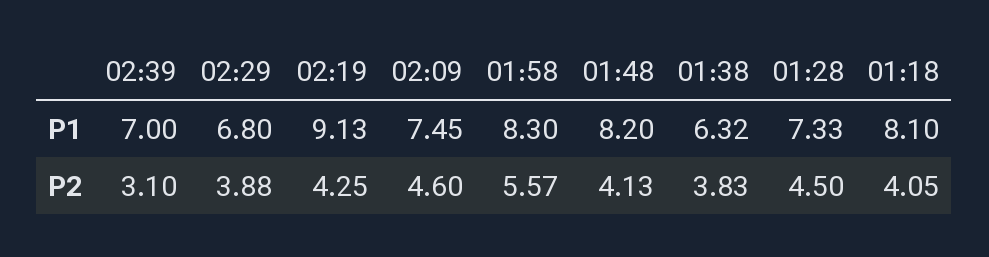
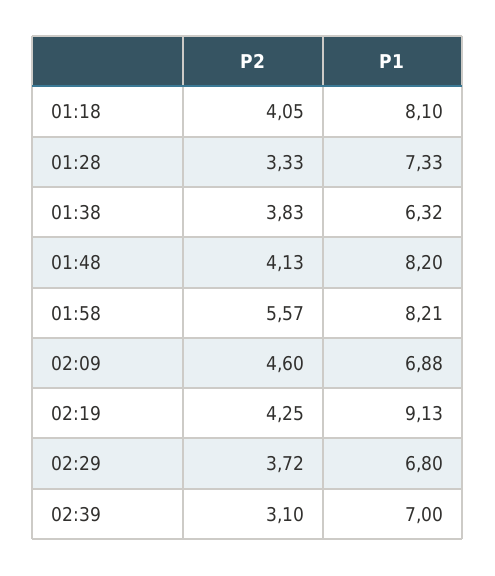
02:09, P1: 7.45 -> 6.88
01:58, P1: 8.3 -> 8.21
02:29, P2: 3.88 -> 3.72
01:28, P2: 4.5 -> 3.33

